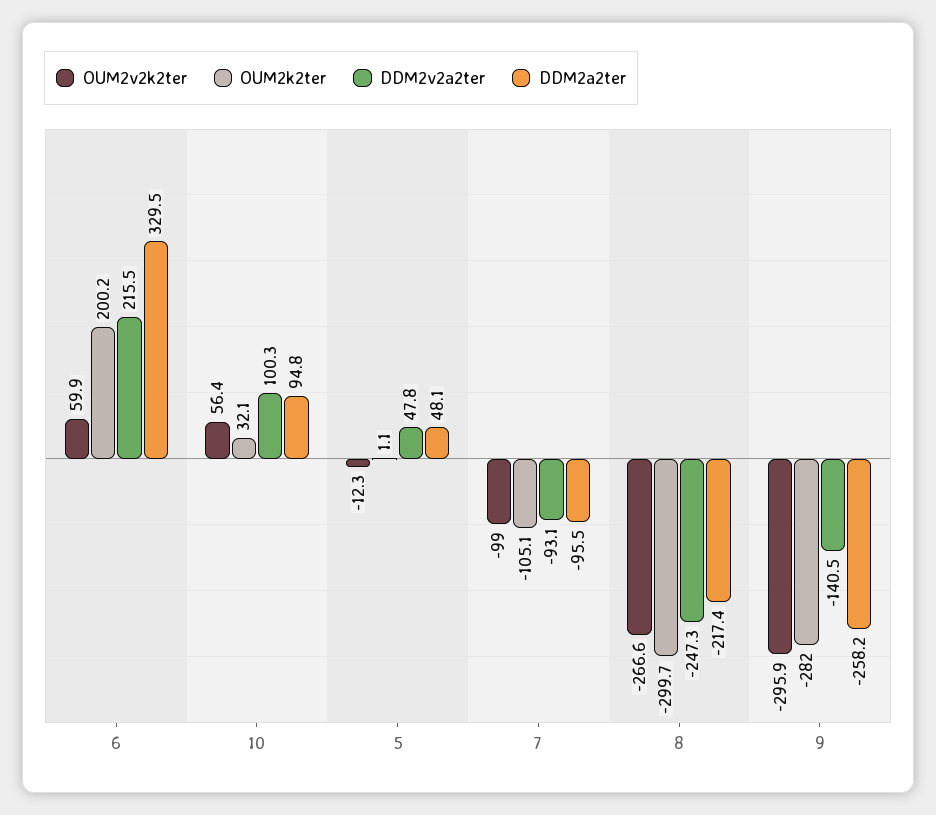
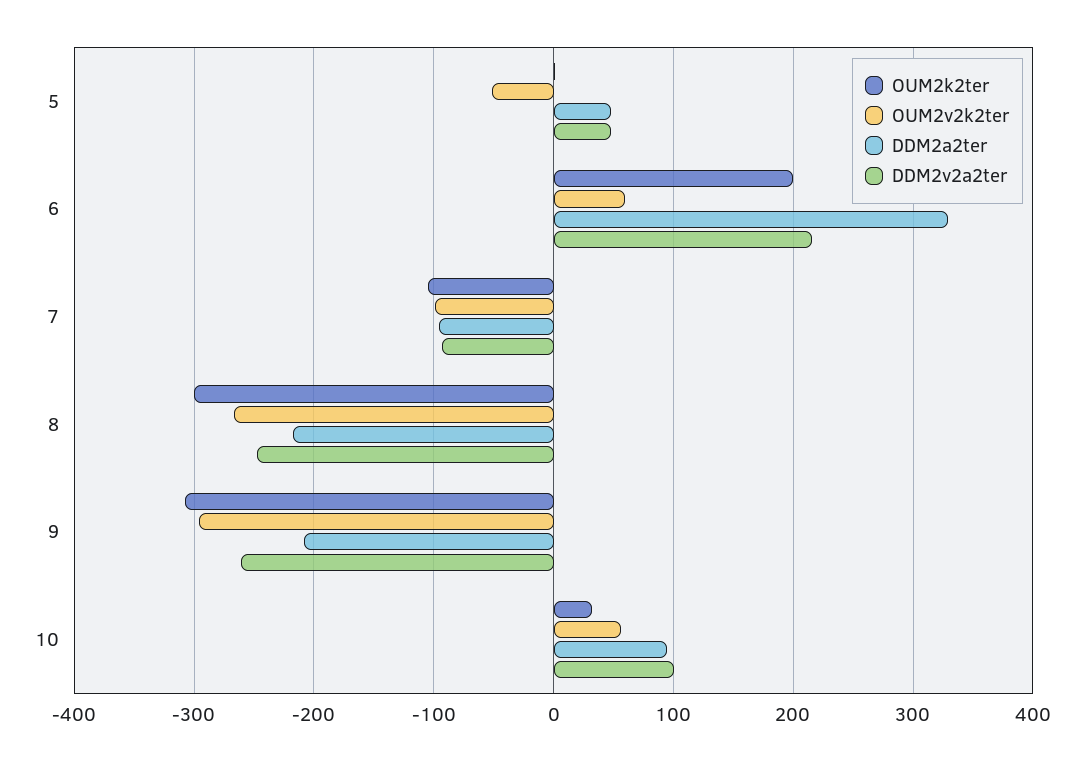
OUM2v2k2ter, 5: -12.3 -> -50
OUM2k2ter, 9: -282 -> -310
DDM2v2a2ter, 9: -140.5 -> -260
DDM2a2ter, 9: -258.2 -> -210

